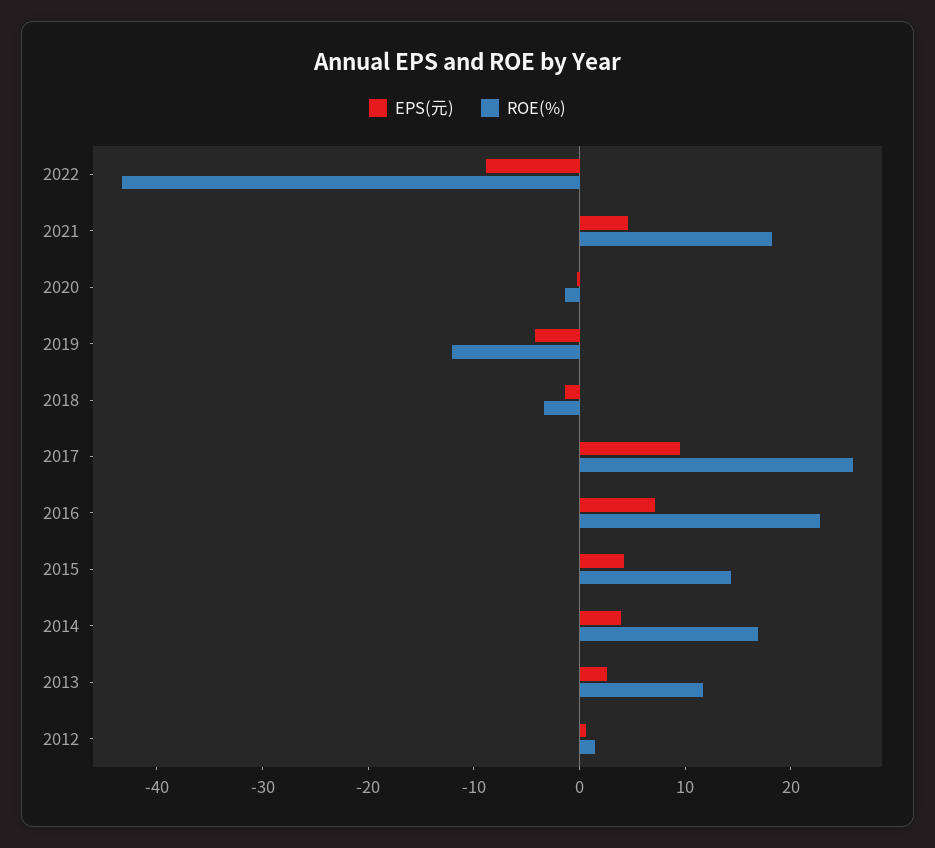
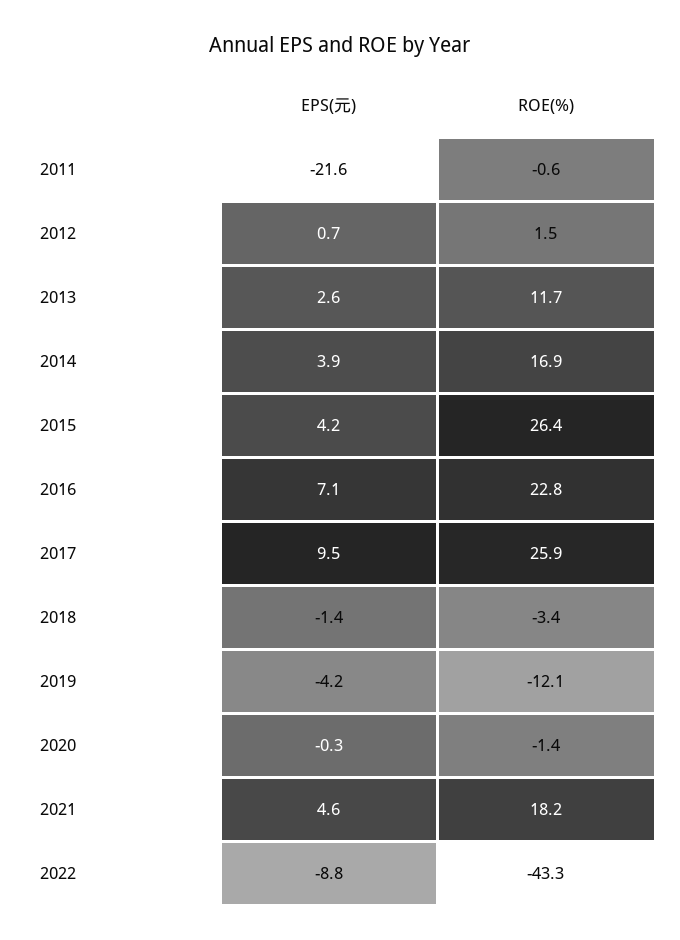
ROE(%), 2015: 14 -> 26.4
EPS(元), 2011: none -> -21.6
ROE(%), 2011: none -> -0.6

